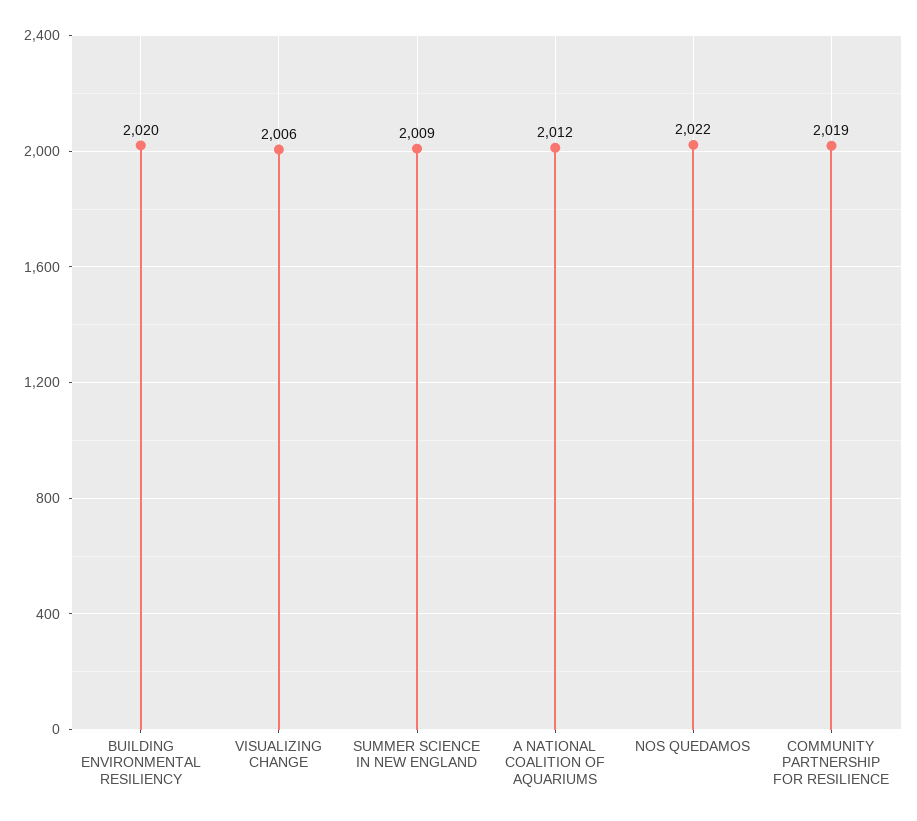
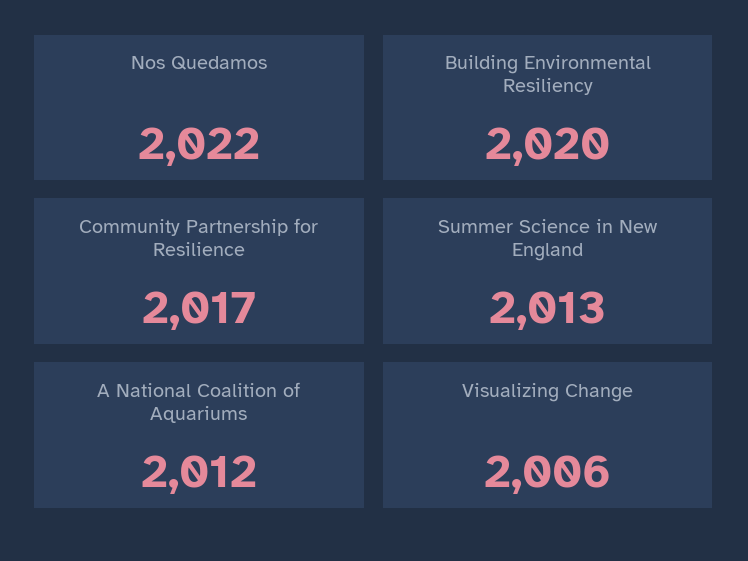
SUMMER SCIENCE IN NEW ENGLAND: 2009 -> 2013
COMMUNITY PARTNERSHIP FOR RESILIENCE: 2019 -> 2017

